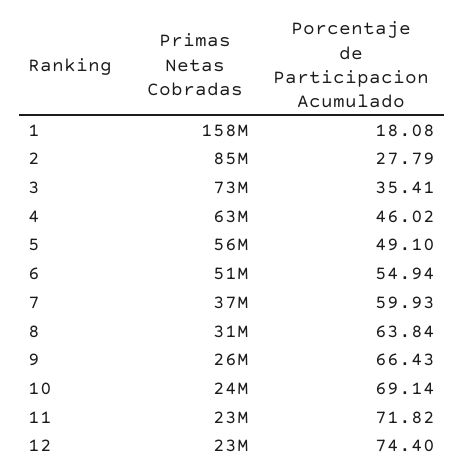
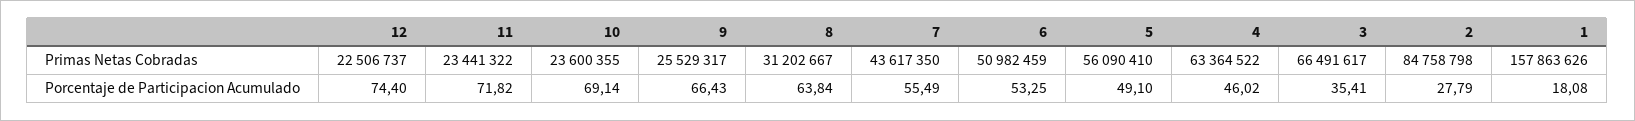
Primas Netas Cobradas, 3: 73000000 -> 66491617
Porcentaje de Participacion Acumulado, 6: 54.94 -> 53.25
Primas Netas Cobradas, 7: 37000000 -> 43617350
Porcentaje de Participacion Acumulado, 7: 59.93 -> 55.49

